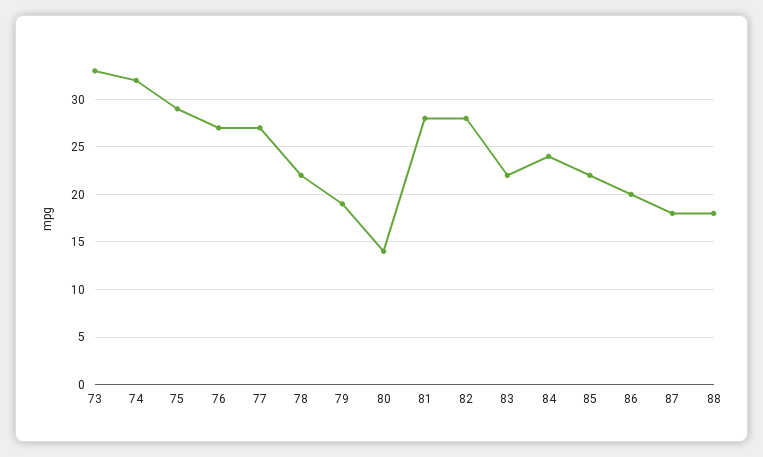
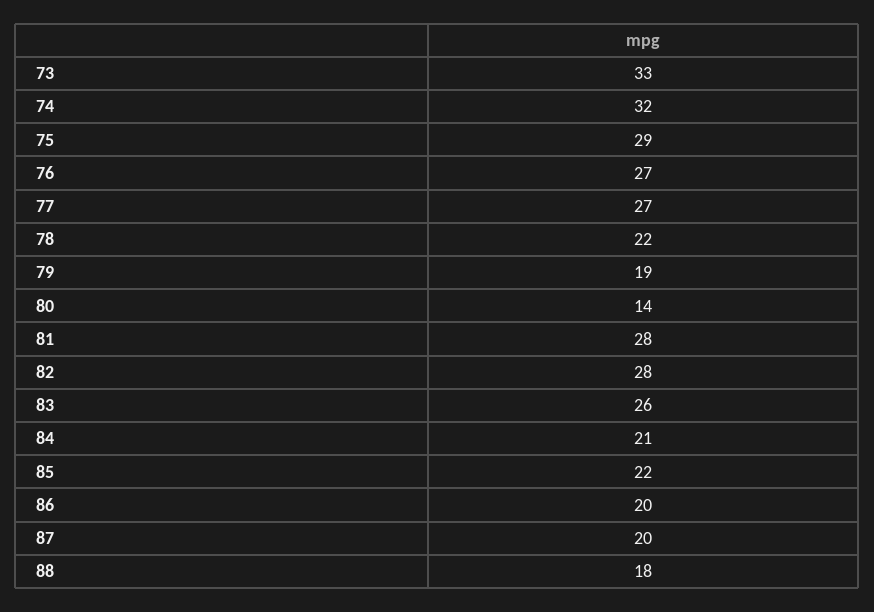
83: 22 -> 26
84: 24 -> 21
87: 18 -> 20

